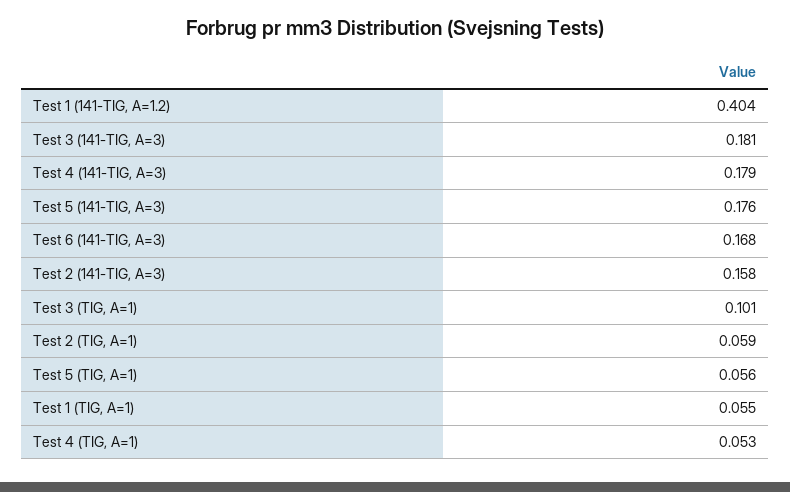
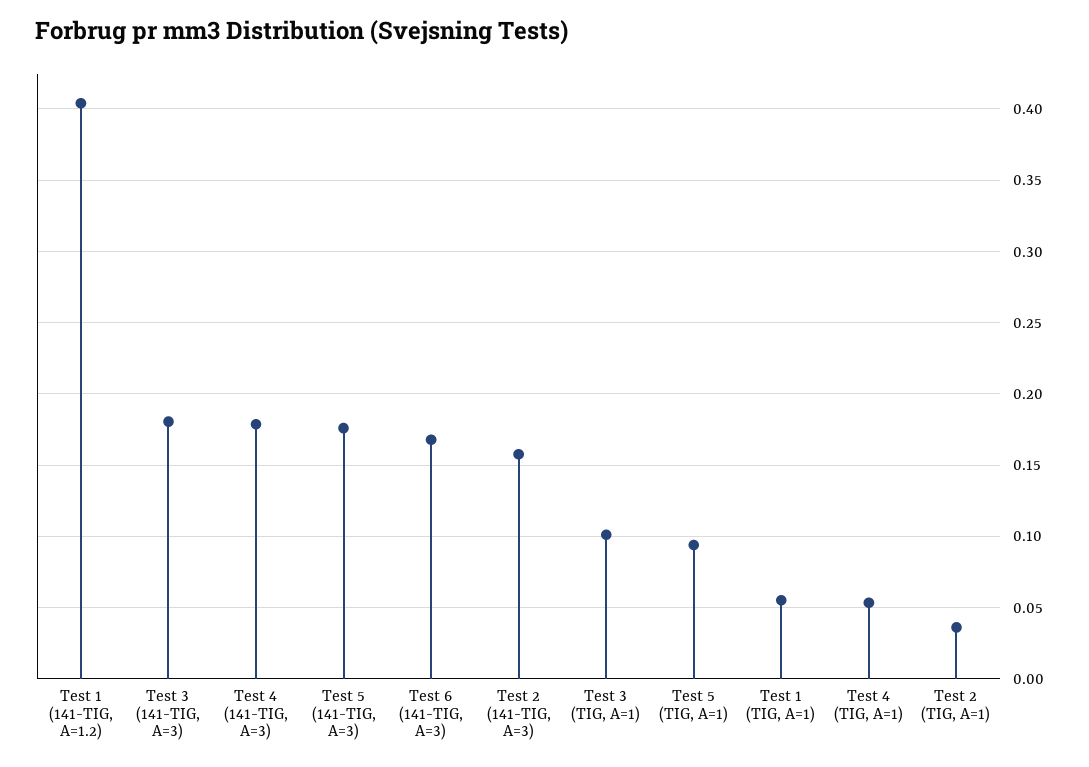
Test 2 (TIG, A=1): 0.059 -> 0.035
Test 5 (TIG, A=1): 0.056 -> 0.095

